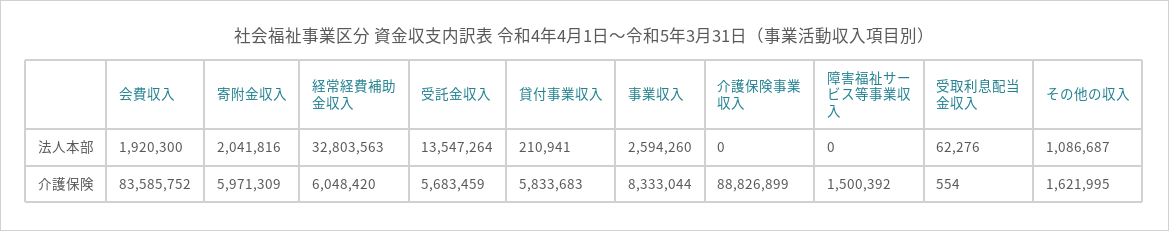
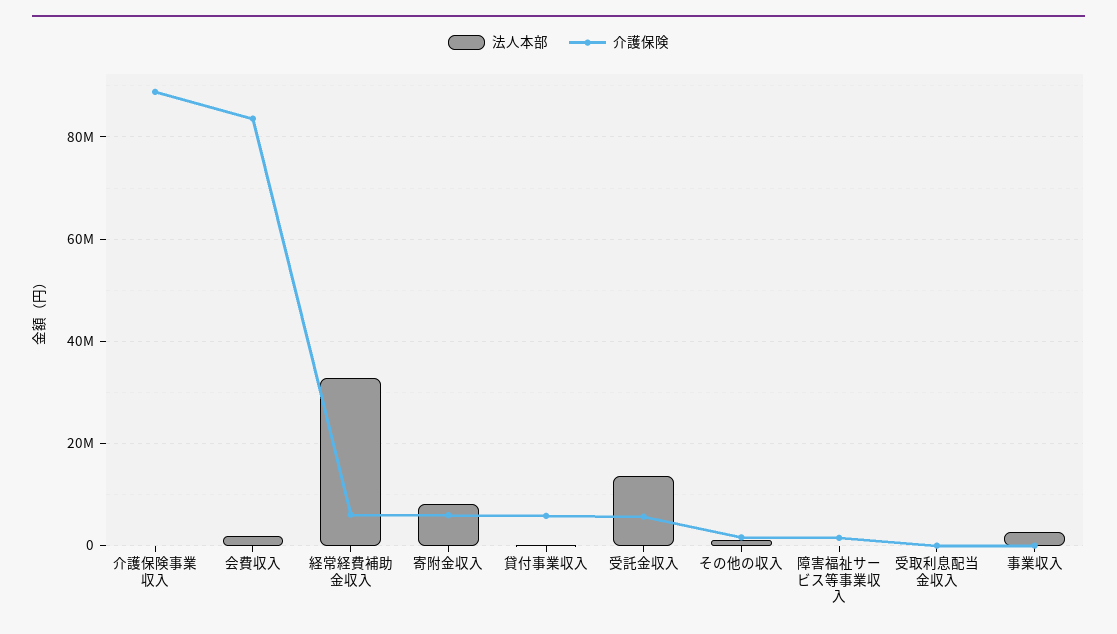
法人本部, 寄附金収入: 2041816 -> 8000000
介護保険, 事業収入: 8333044 -> 0

